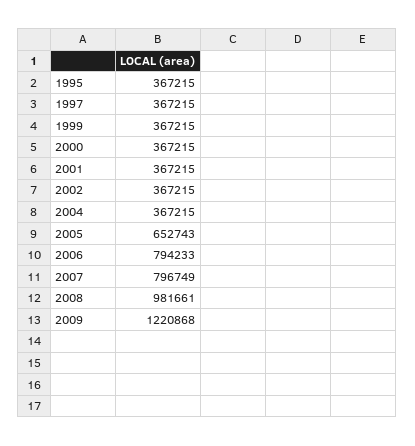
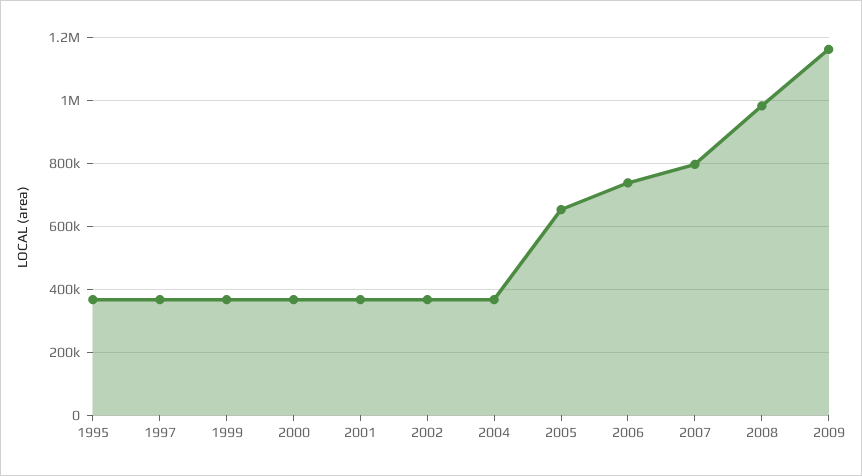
2006: 794233 -> 740000
2009: 1220868 -> 1160000

